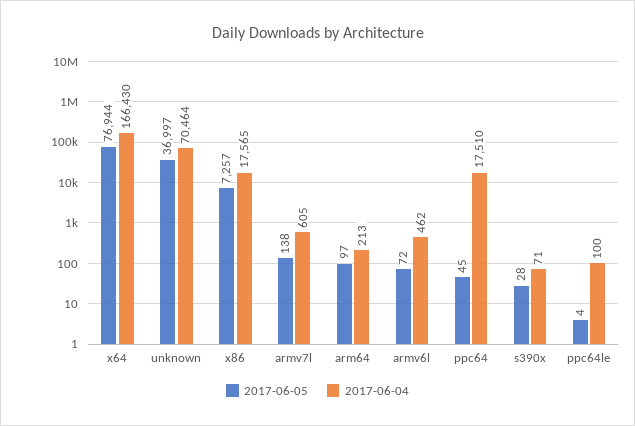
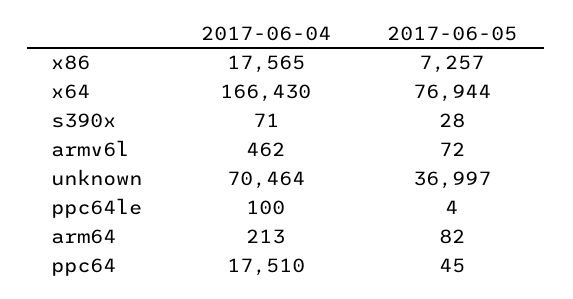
2017-06-05, armv7l: 138 -> none
2017-06-04, armv7l: 605 -> none
2017-06-05, arm64: 97 -> 82

